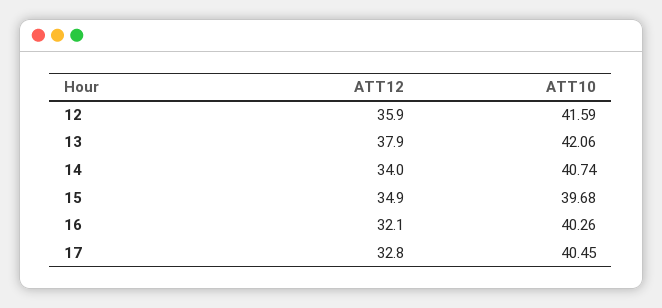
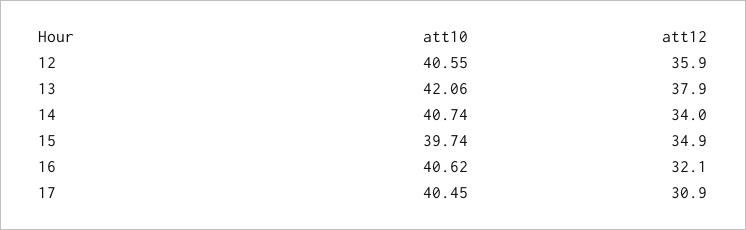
ATT10, 12: 41.59 -> 40.55
ATT10, 15: 39.68 -> 39.74
ATT10, 16: 40.26 -> 40.62
ATT12, 17: 32.8 -> 30.9

